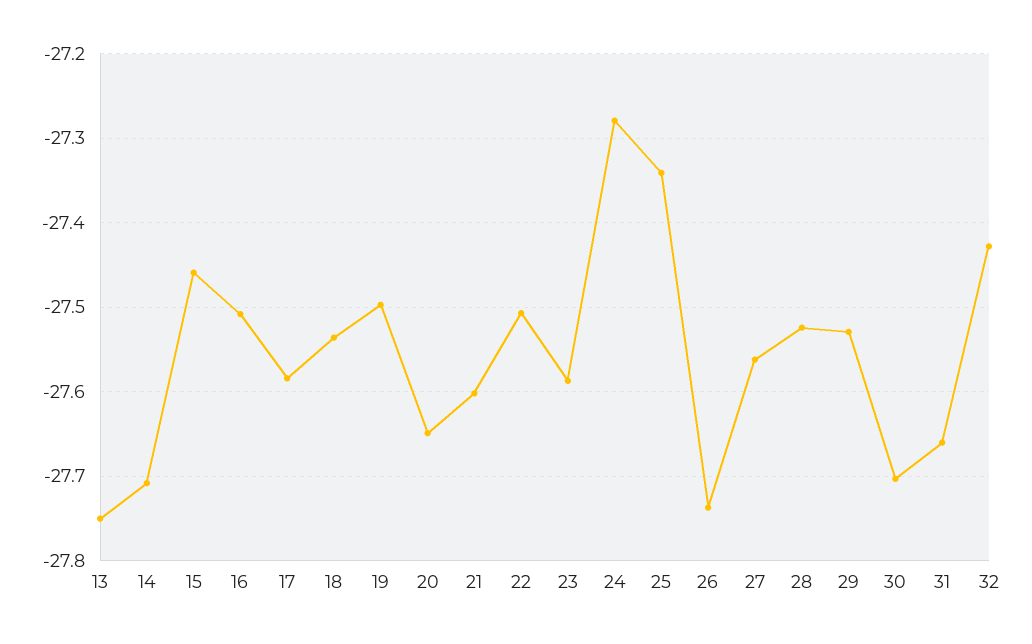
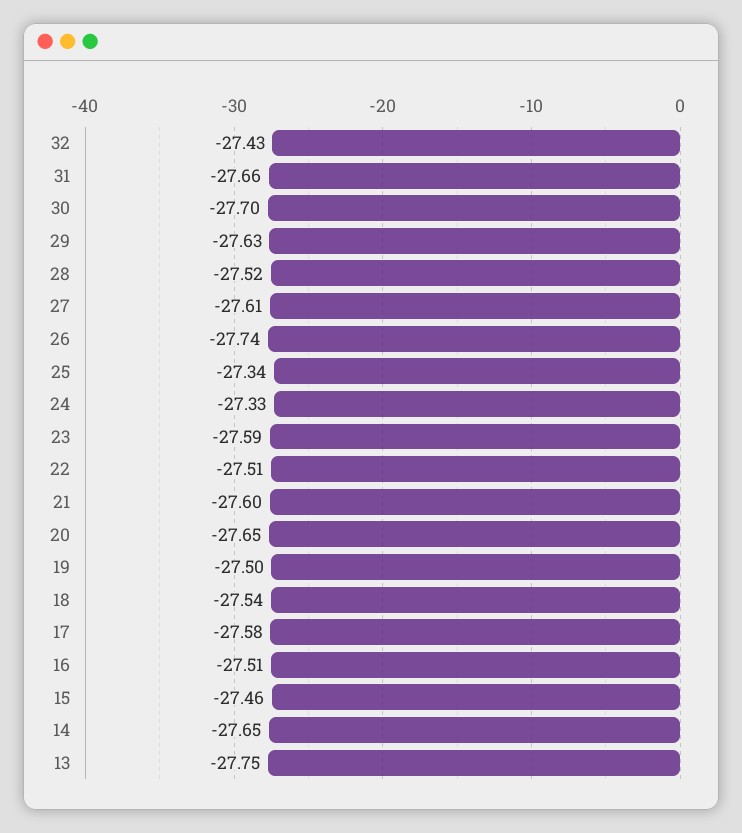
14: -27.71 -> -27.65
24: -27.28 -> -27.33
27: -27.56 -> -27.61
29: -27.53 -> -27.63

